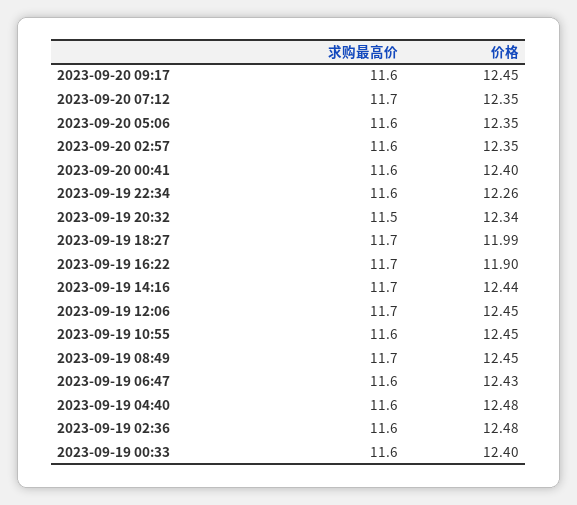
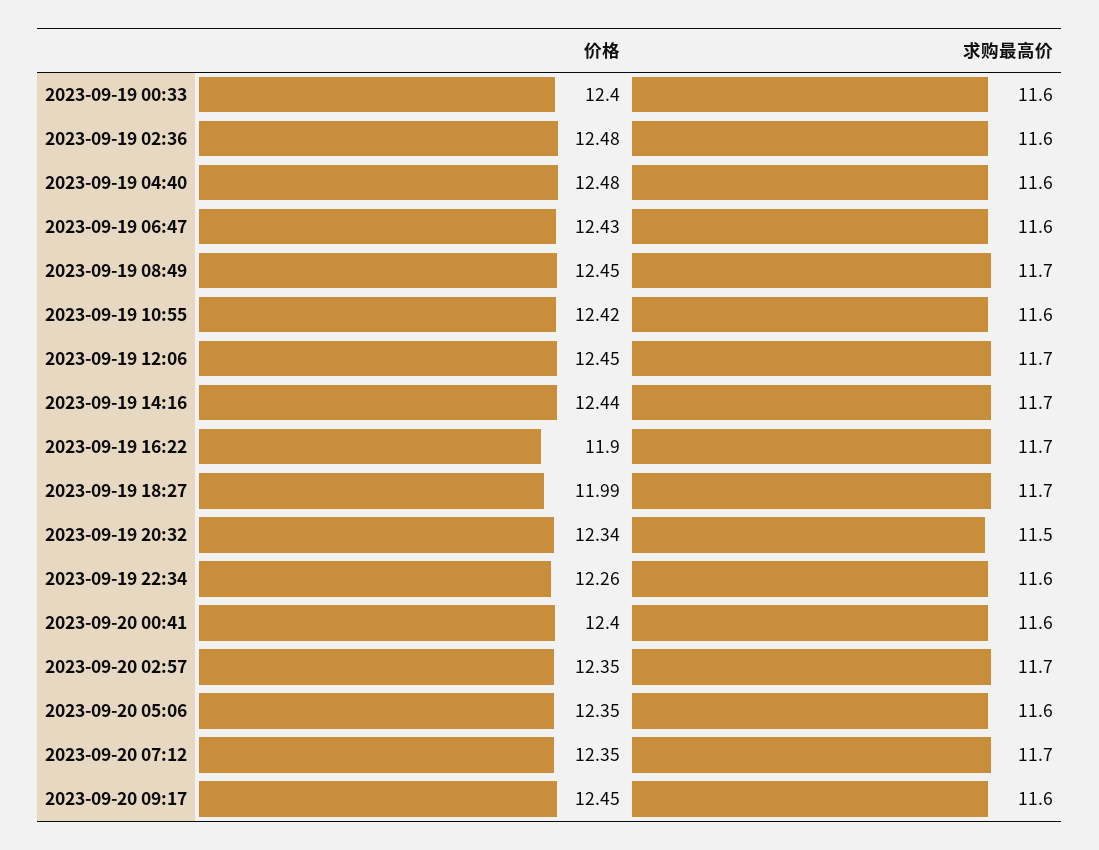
求购最高价, 2023-09-20 02:57: 11.6 -> 11.7
价格, 2023-09-19 10:55: 12.45 -> 12.42

